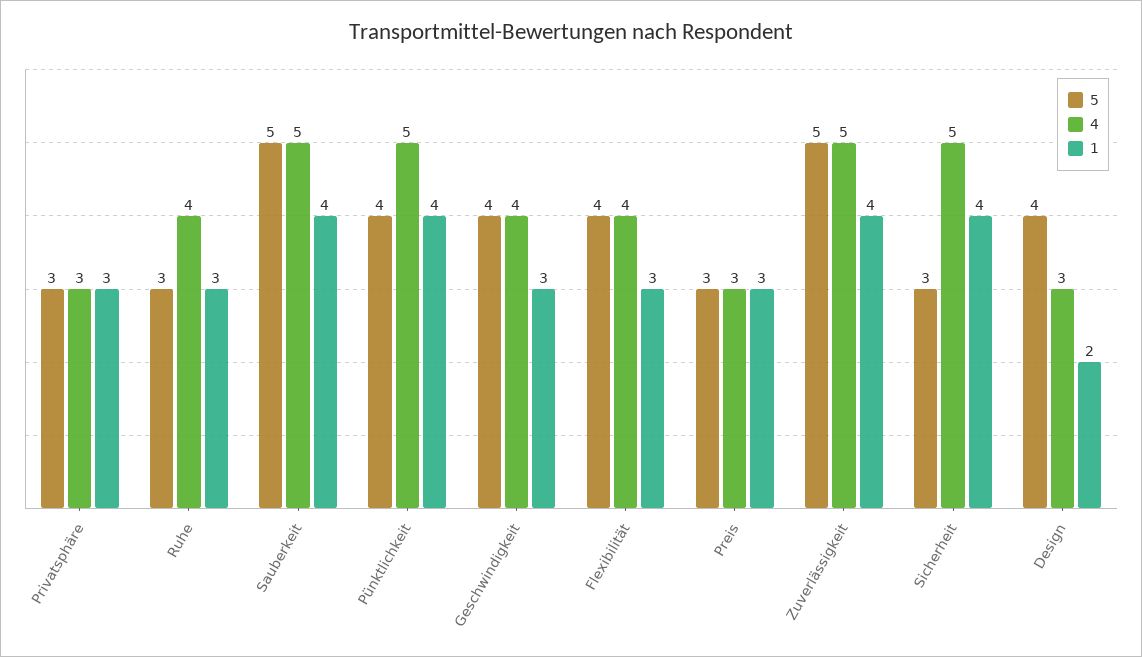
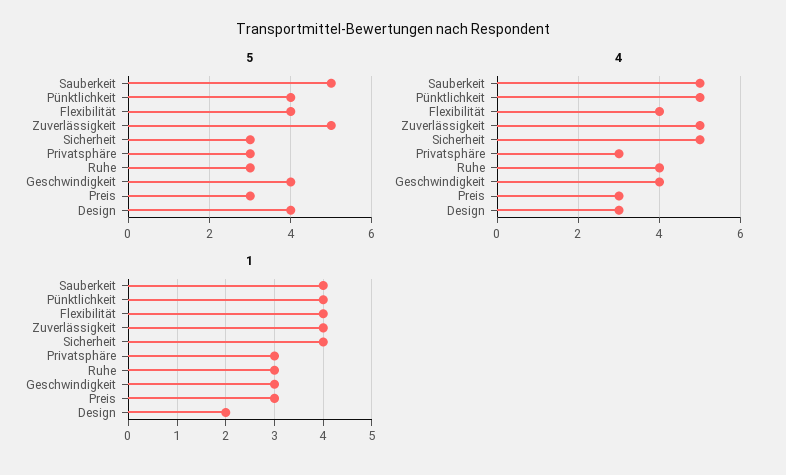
1, Flexibilität: 3 -> 4

